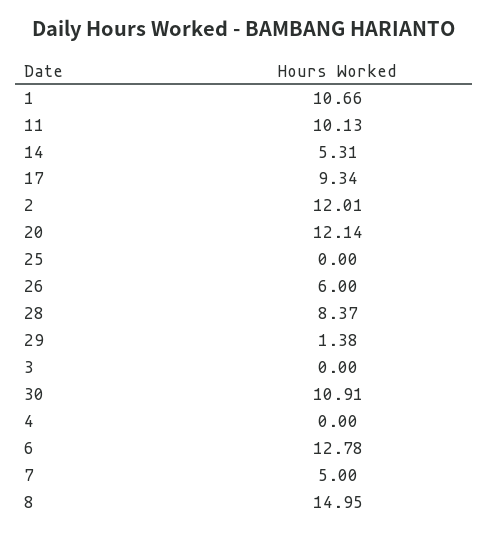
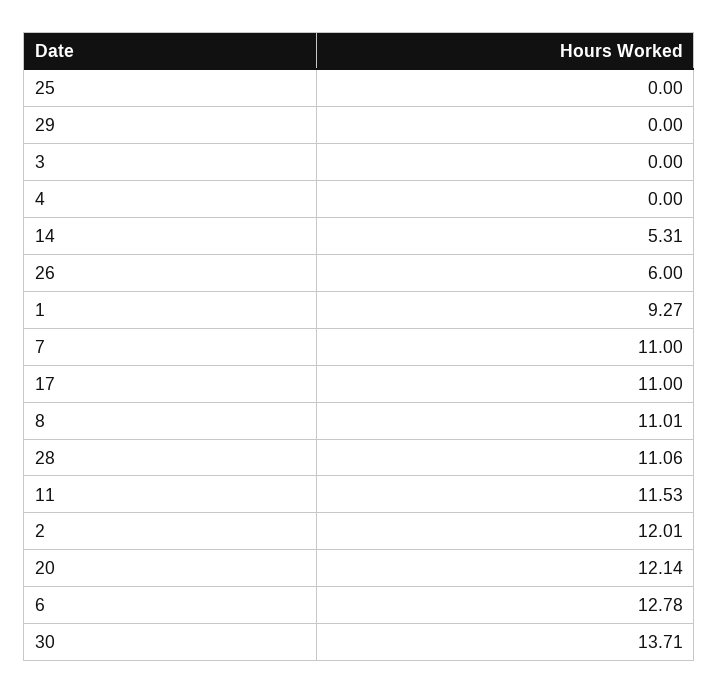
1: 10.66 -> 9.27
11: 10.13 -> 11.53
17: 9.34 -> 11
28: 8.37 -> 11.06
29: 1.38 -> 0
30: 10.91 -> 13.71
7: 5 -> 11
8: 14.95 -> 11.01

